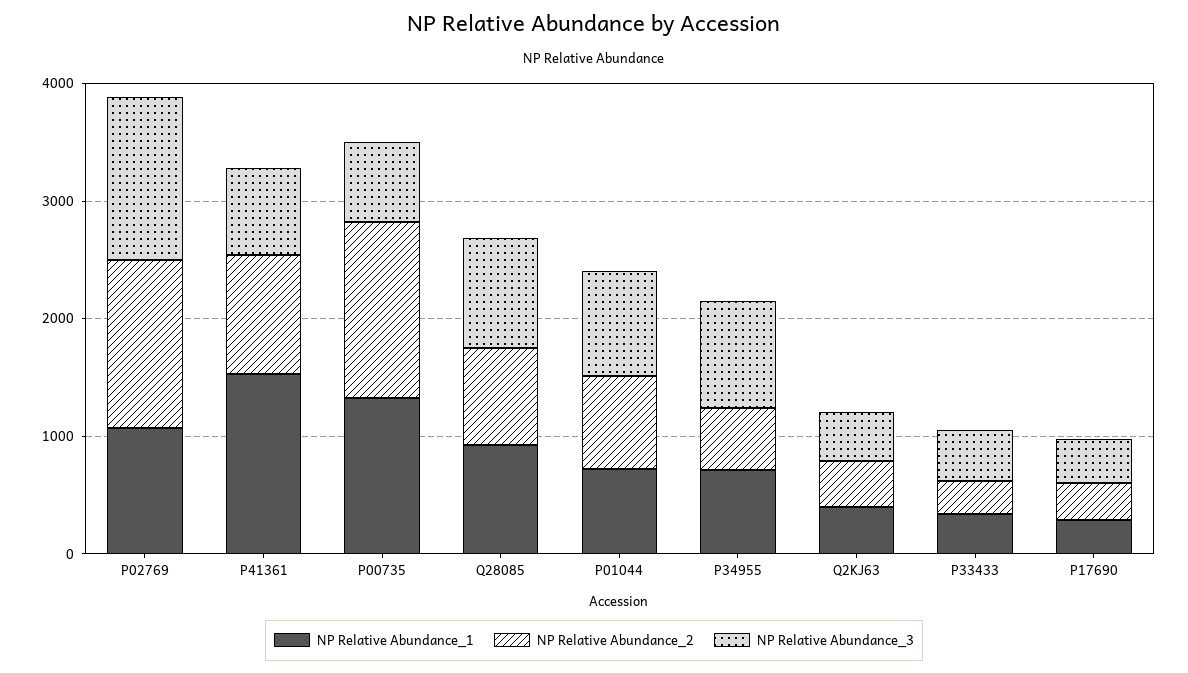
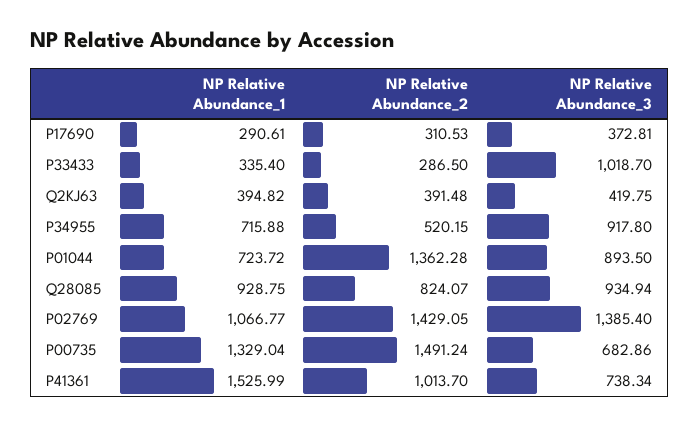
NP Relative Abundance_2, P01044: 800 -> 1362.28
NP Relative Abundance_3, P33433: 400 -> 1018.7

